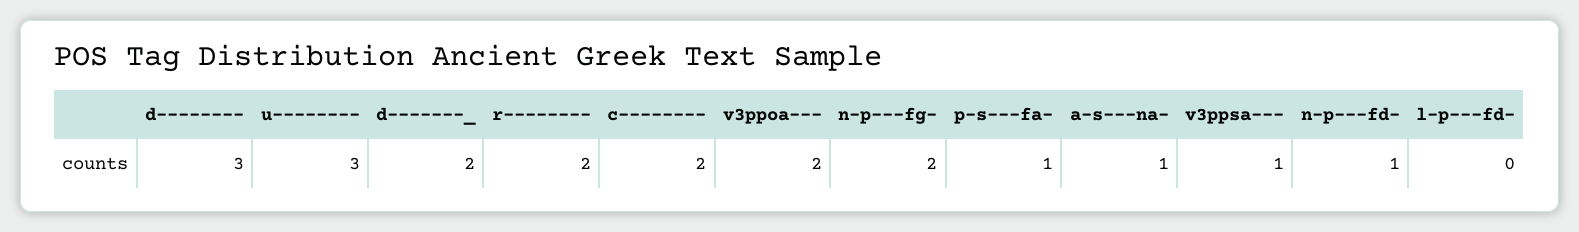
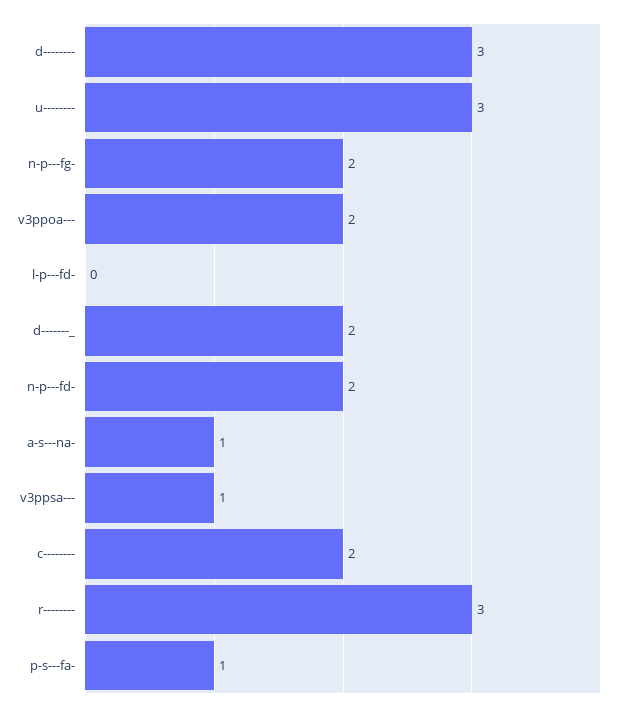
r--------: 2 -> 3
n-p---fd-: 1 -> 2

